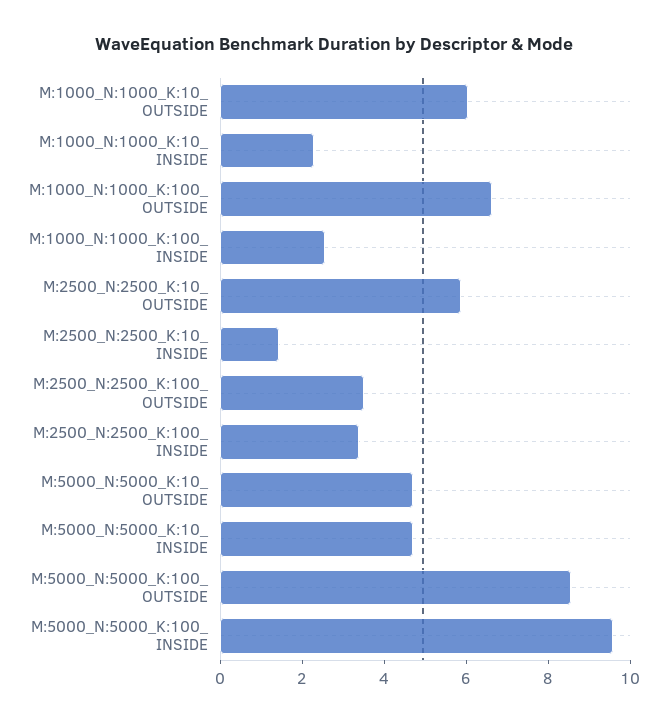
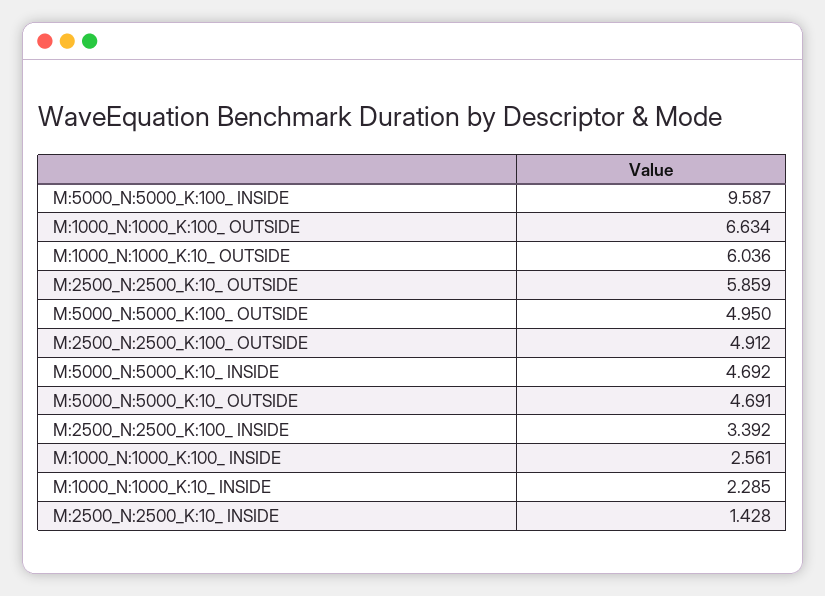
M:2500_N:2500_K:100_ OUTSIDE: 3.5 -> 4.912
M:5000_N:5000_K:100_ OUTSIDE: 8.5 -> 4.95

